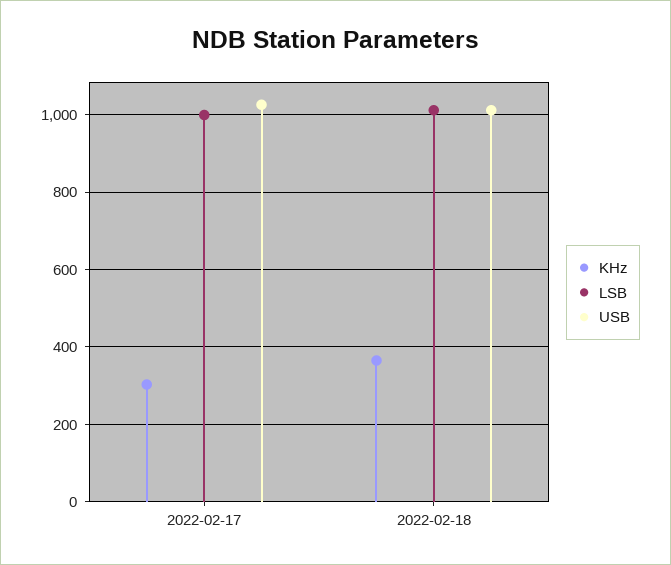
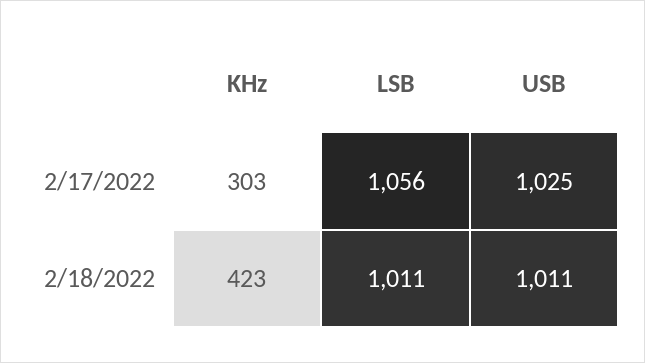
LSB, 2022-02-17: 1000 -> 1056
KHz, 2022-02-18: 360 -> 423

